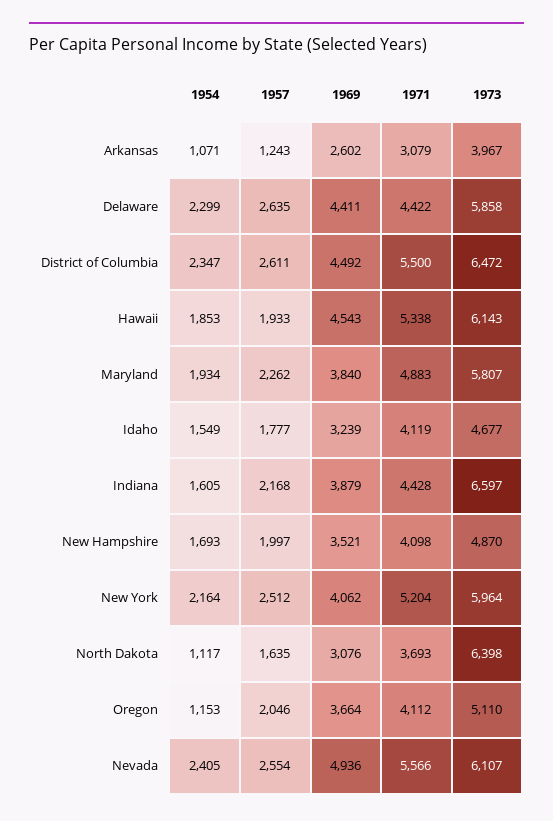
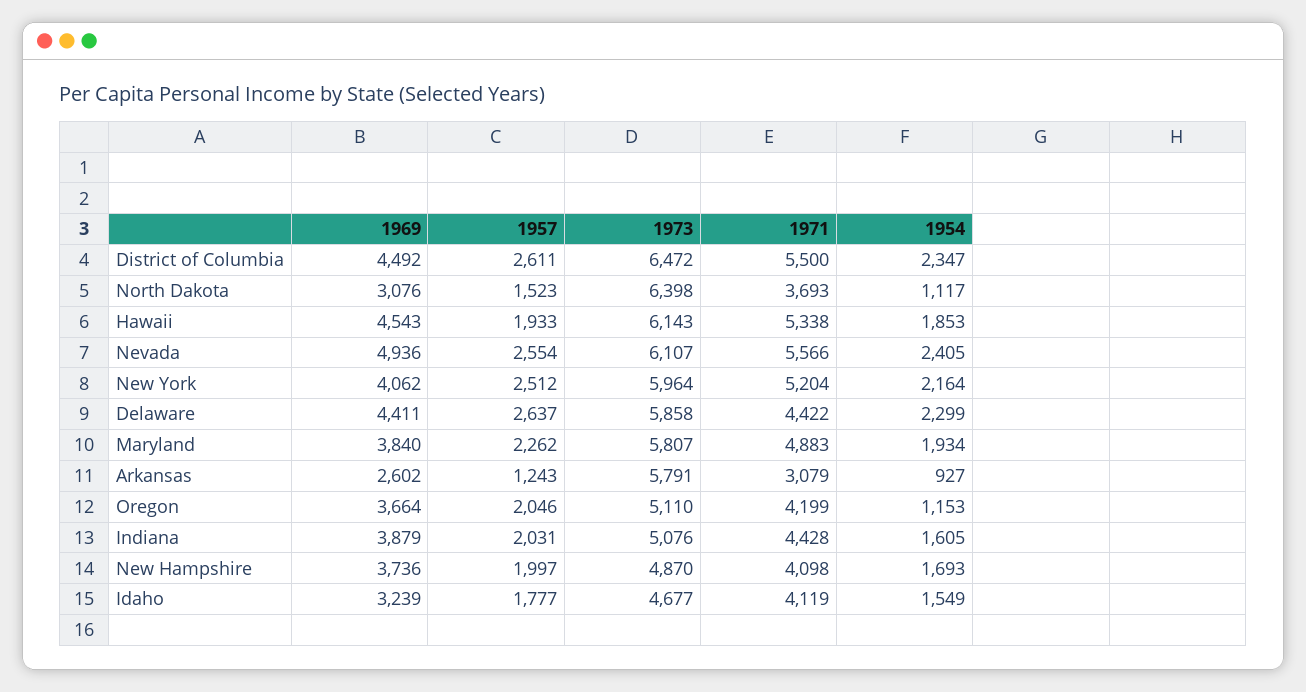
1954, Arkansas: 1071 -> 927
1973, Arkansas: 3967 -> 5791
1957, Delaware: 2635 -> 2637
1957, Indiana: 2168 -> 2031
1973, Indiana: 6597 -> 5076
1969, New Hampshire: 3521 -> 3736
1957, North Dakota: 1635 -> 1523
1971, Oregon: 4112 -> 4199

